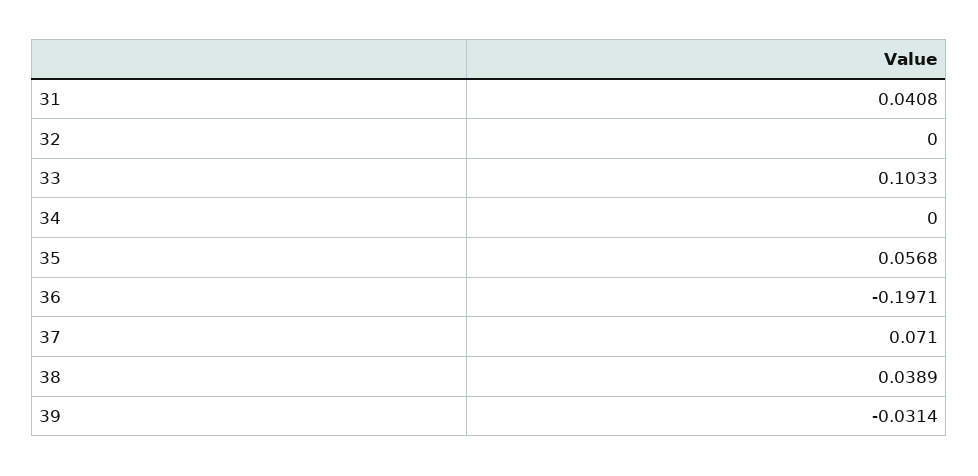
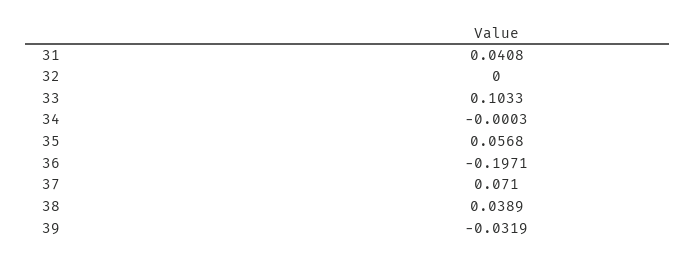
34: 0 -> -0.0003
39: -0.0314 -> -0.0319

